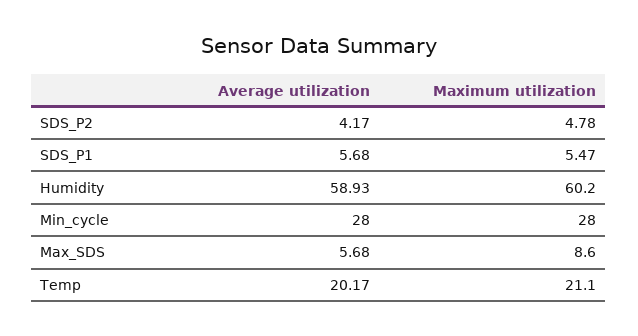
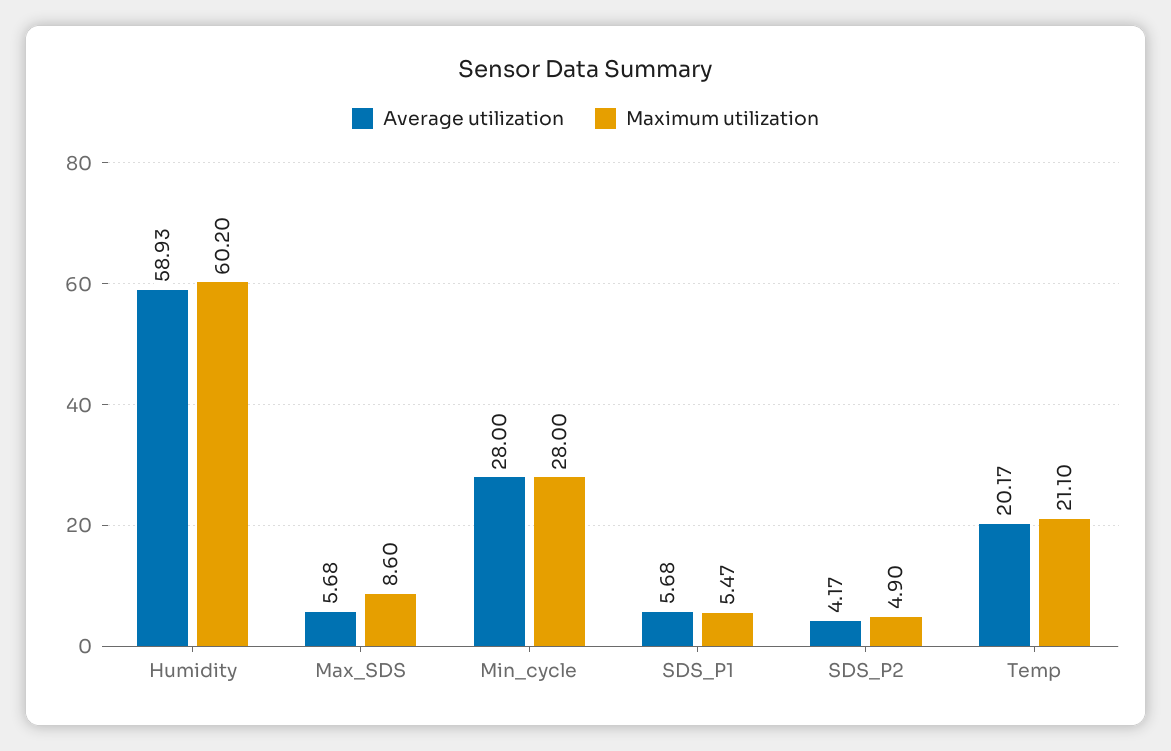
Maximum utilization, SDS_P2: 4.78 -> 4.9

